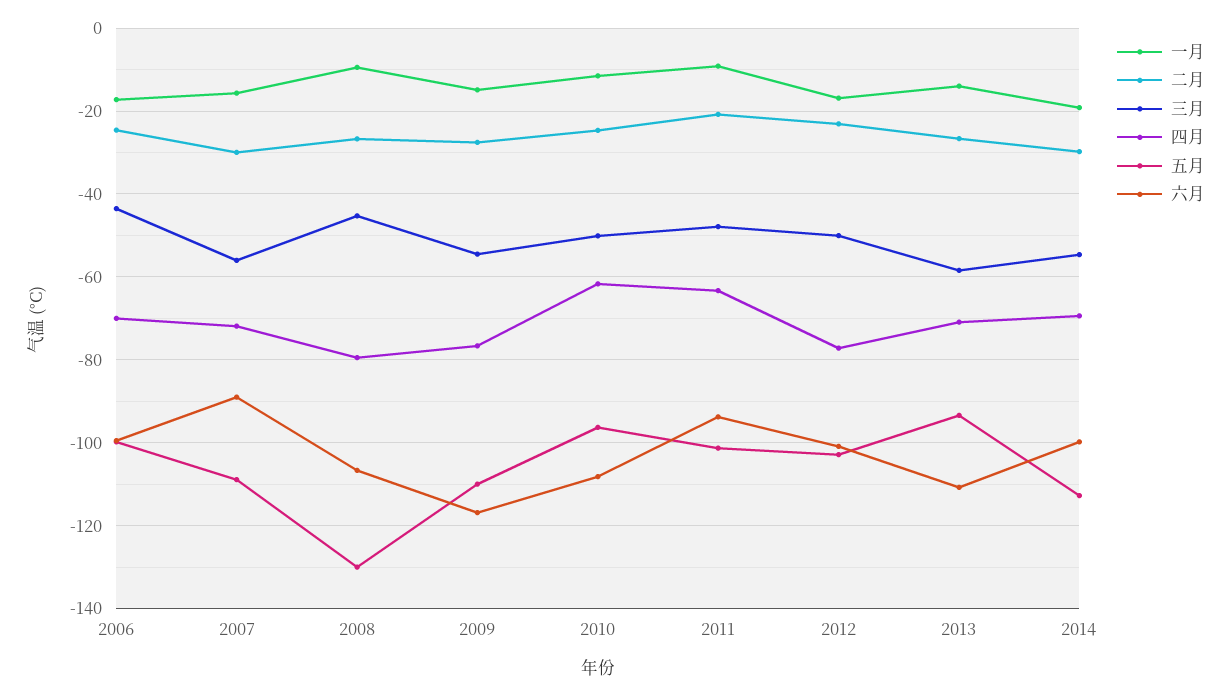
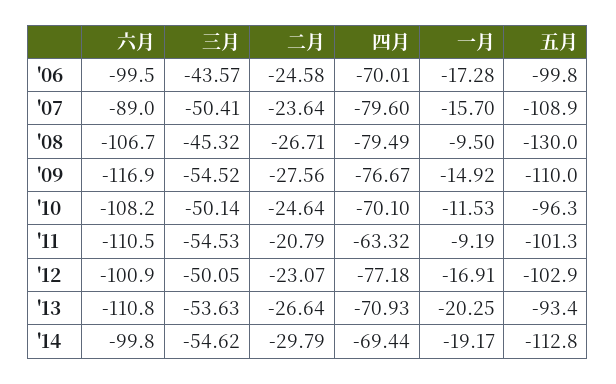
二月, 2007: -30 -> -23.64
三月, 2007: -56 -> -50.41
四月, 2007: -72 -> -79.6
四月, 2010: -62 -> -70.1
三月, 2011: -48 -> -54.53
六月, 2011: -94 -> -110.5
一月, 2013: -14 -> -20.25
三月, 2013: -58 -> -53.63

